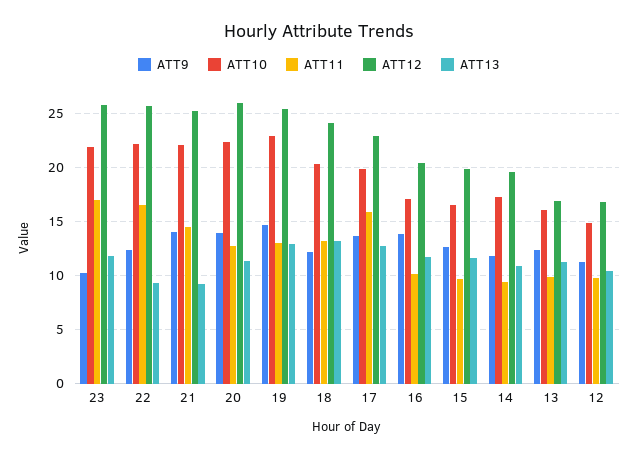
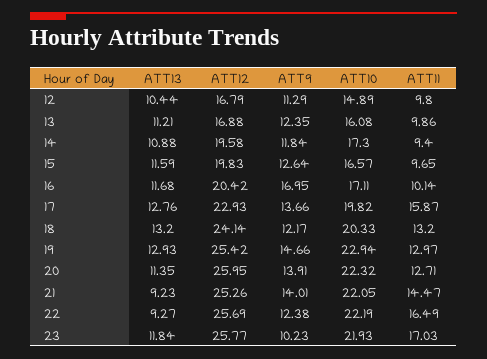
ATT9, 16: 14 -> 16.95

